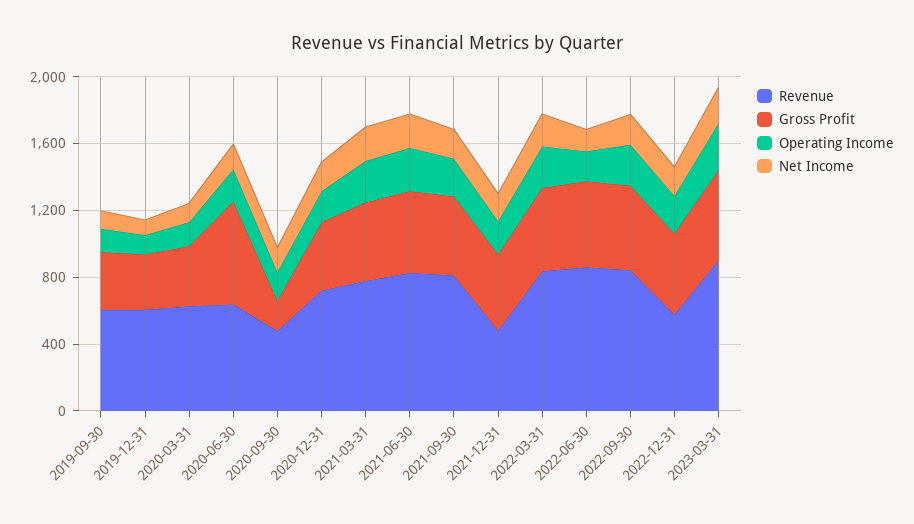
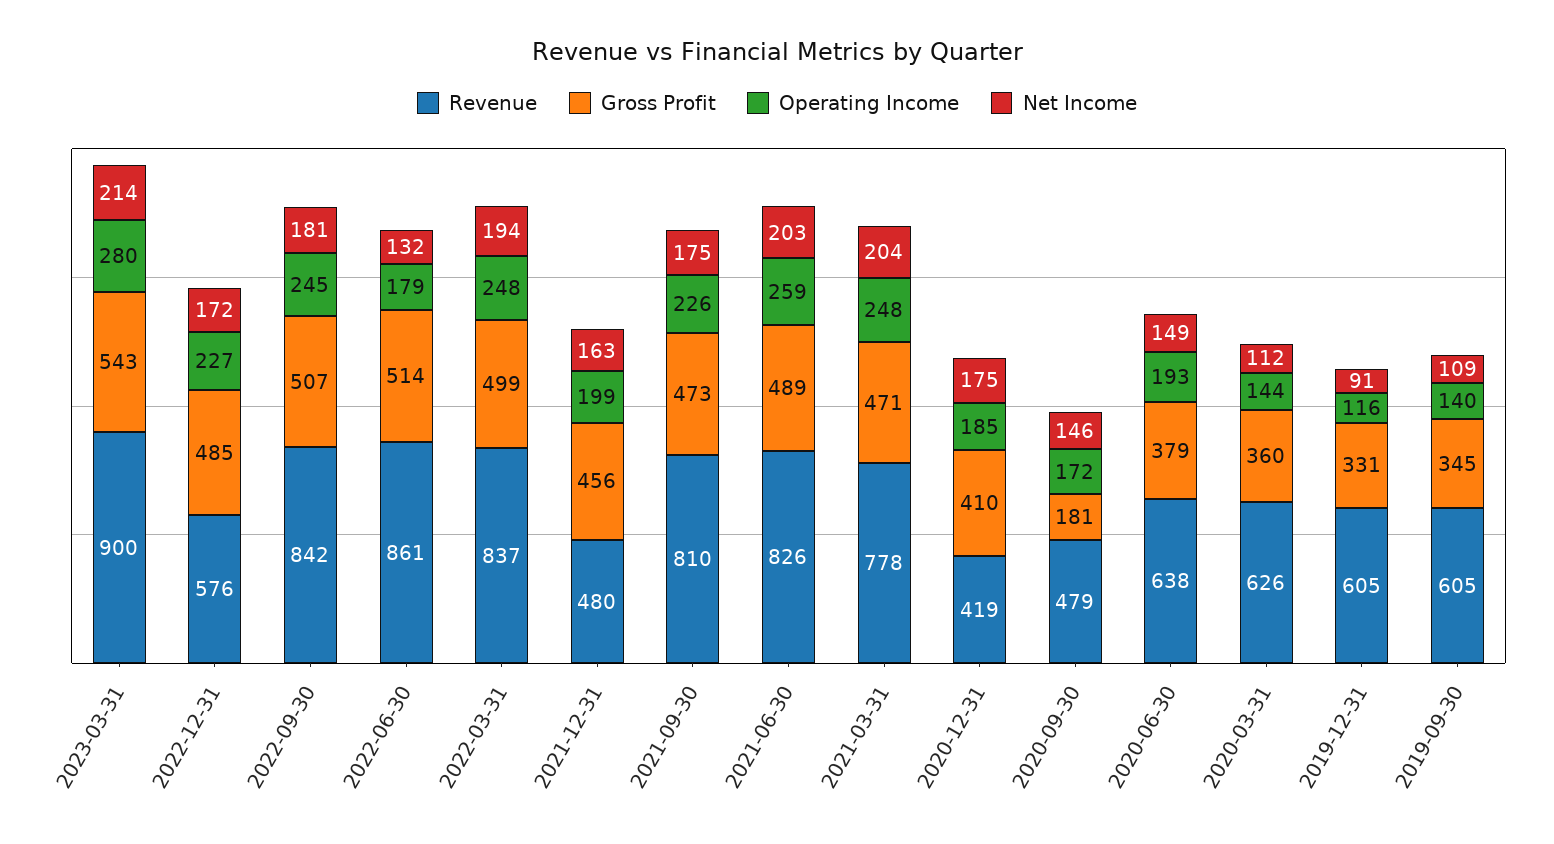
Gross Profit, 2020-06-30: 600 -> 379
Revenue, 2020-12-31: 700 -> 419

